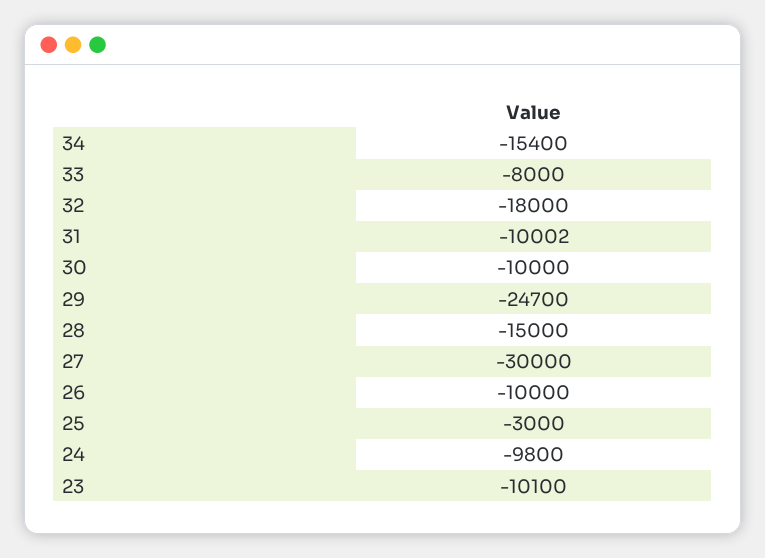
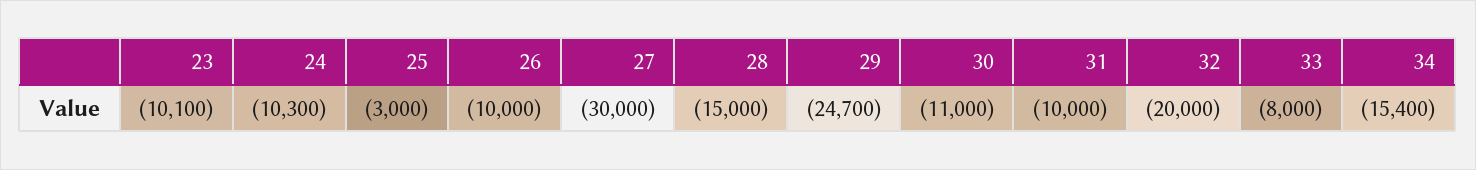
32: -18000 -> -20000
31: -10002 -> -10000
30: -10000 -> -11000
24: -9800 -> -10300

